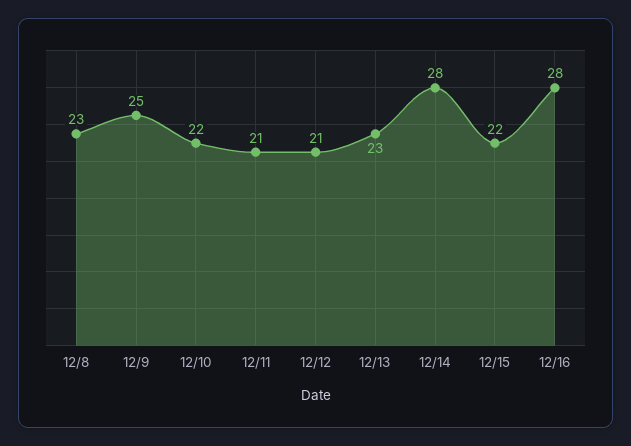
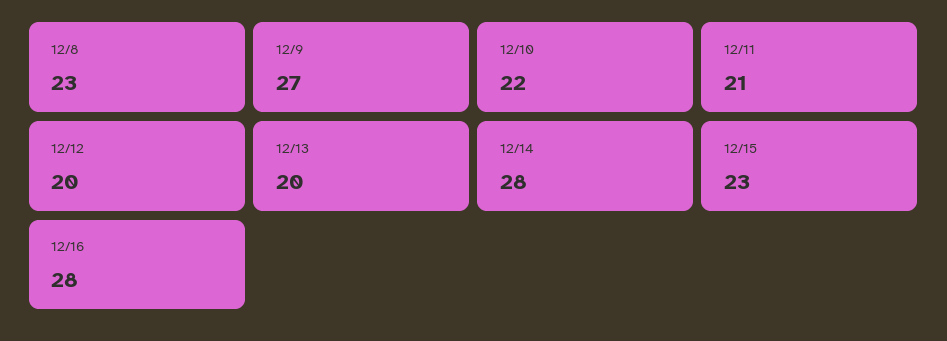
12/9: 25 -> 27
12/12: 21 -> 20
12/13: 23 -> 20
12/15: 22 -> 23

